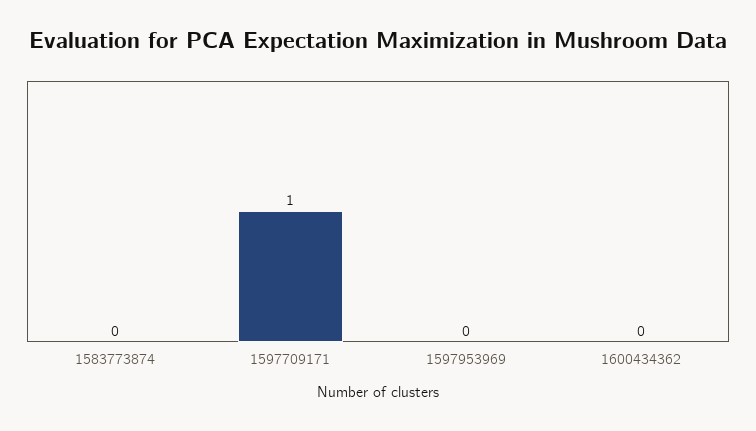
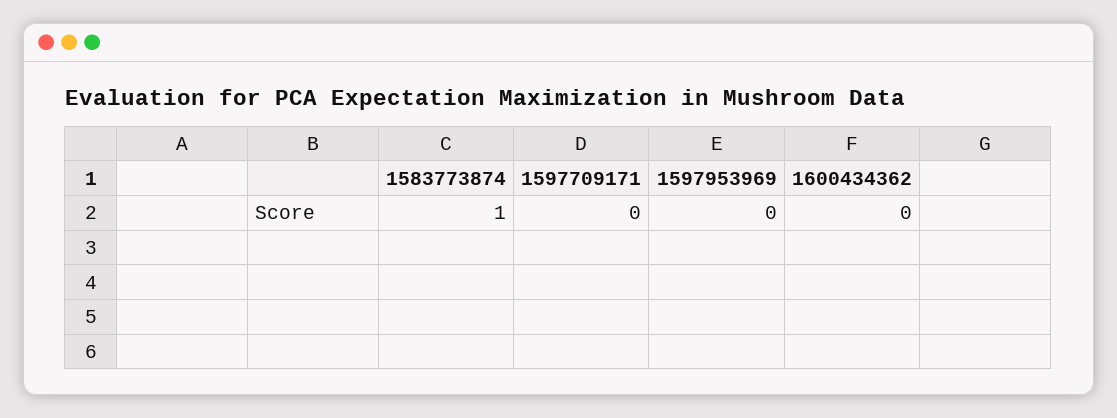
1583773874: 0 -> 1
1597709171: 1 -> 0

